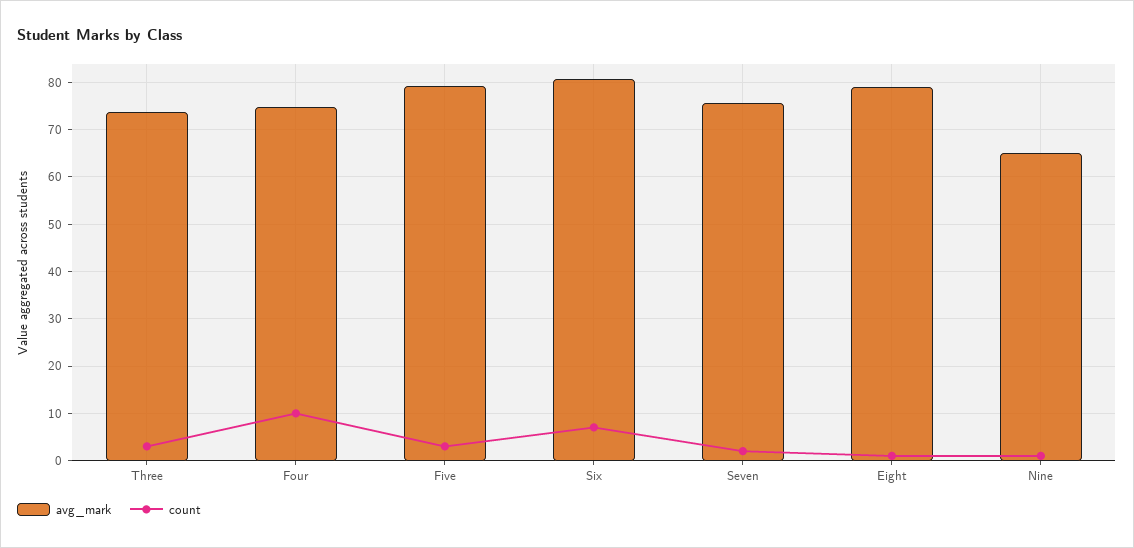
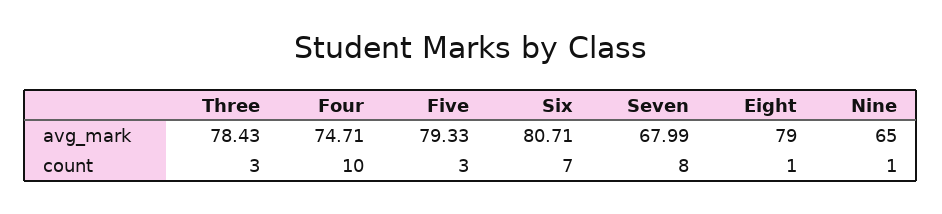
avg_mark, Three: 74 -> 78.43
avg_mark, Seven: 76 -> 67.99
count, Seven: 2 -> 8

